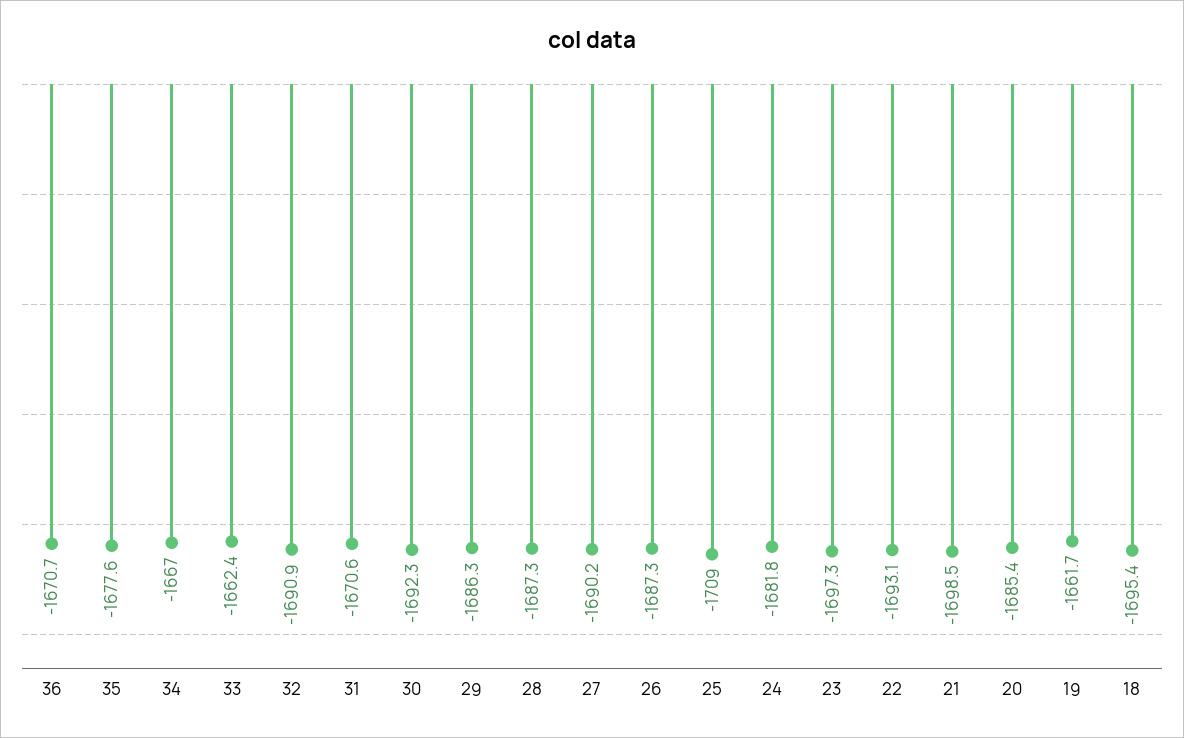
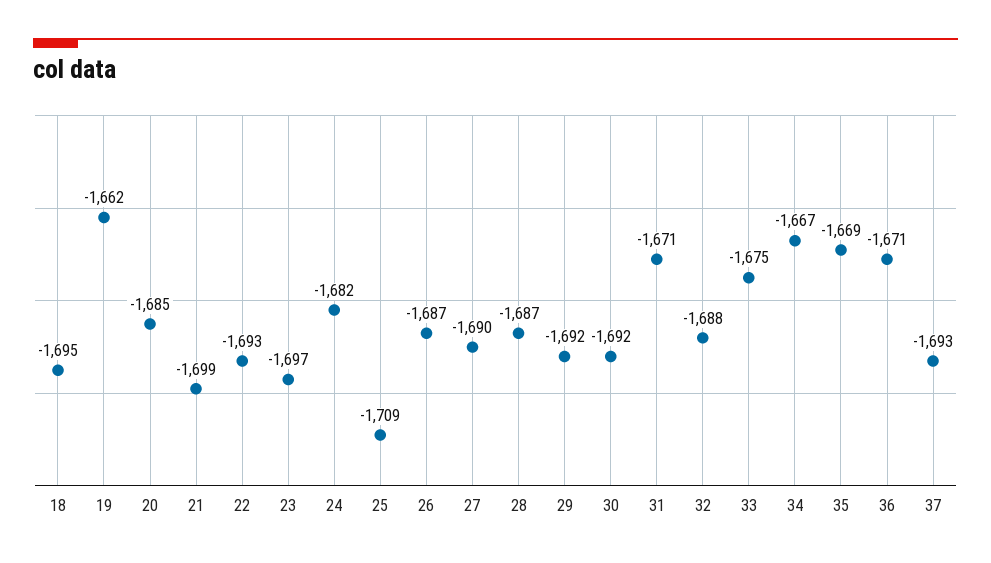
35: -1677.6 -> -1669
33: -1662.4 -> -1675
32: -1690.9 -> -1688
29: -1686.3 -> -1692
37: none -> -1693

